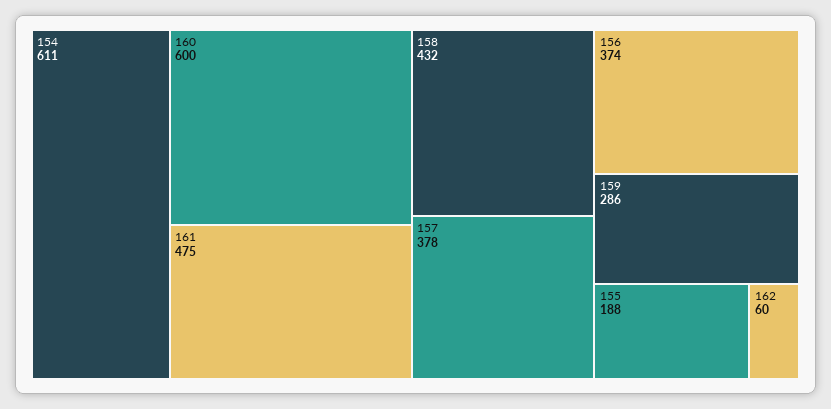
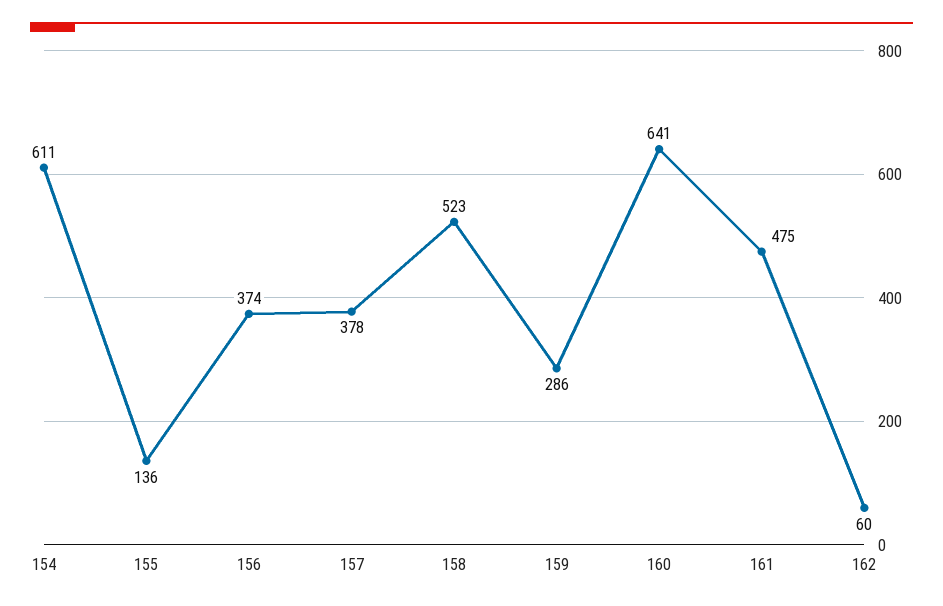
160: 600 -> 641
158: 432 -> 523
155: 188 -> 136

